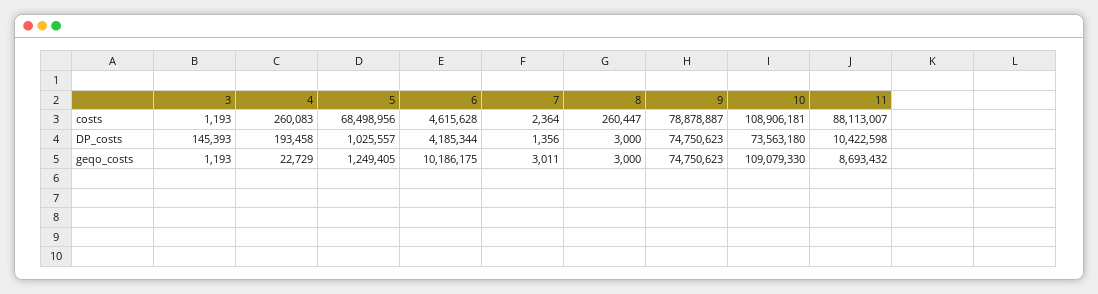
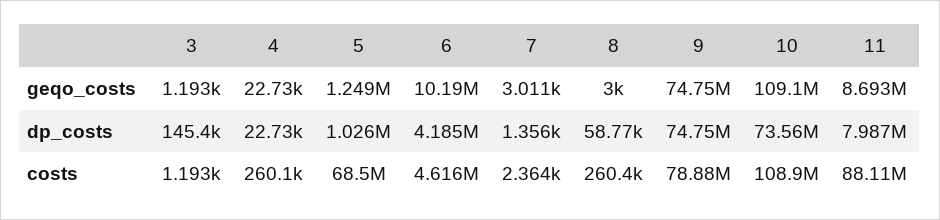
4, DP_costs: 193458 -> 22730
8, DP_costs: 3000 -> 58770
11, DP_costs: 10422598 -> 7987000

